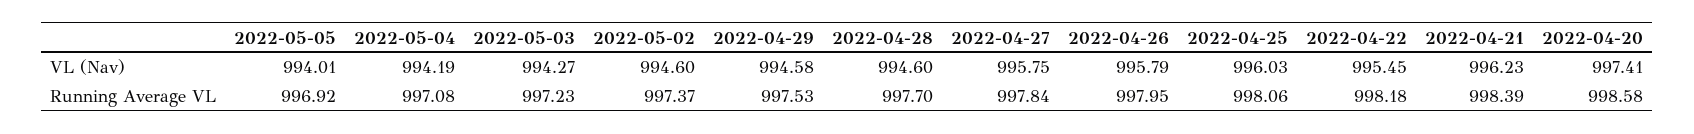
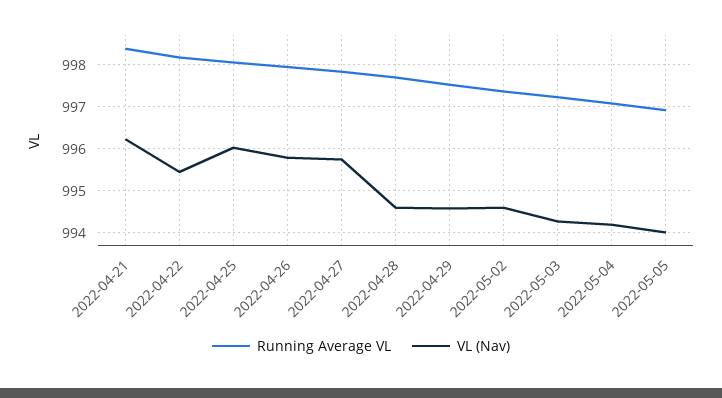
VL (Nav), 2022-04-20: 997.41 -> none
Running Average VL, 2022-04-20: 998.58 -> none

